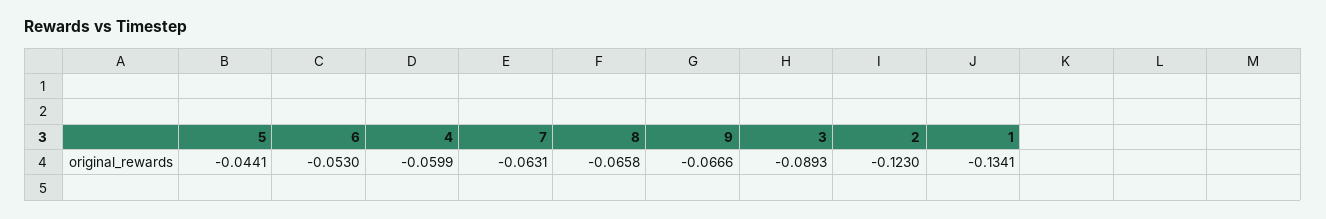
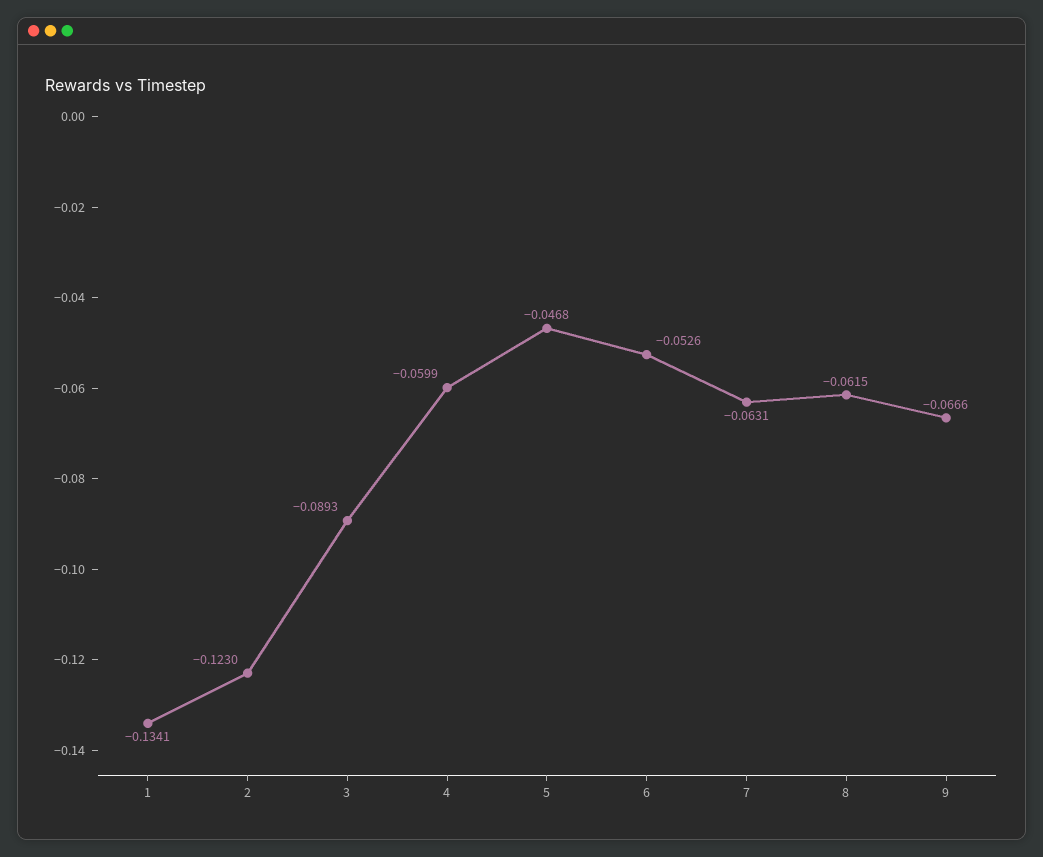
5: -0.0441 -> -0.0468
6: -0.053 -> -0.0526
8: -0.0658 -> -0.0615

